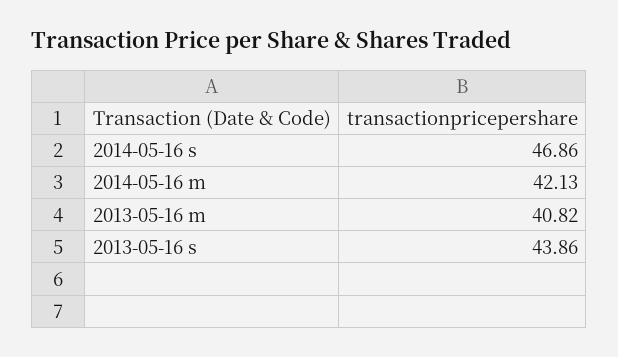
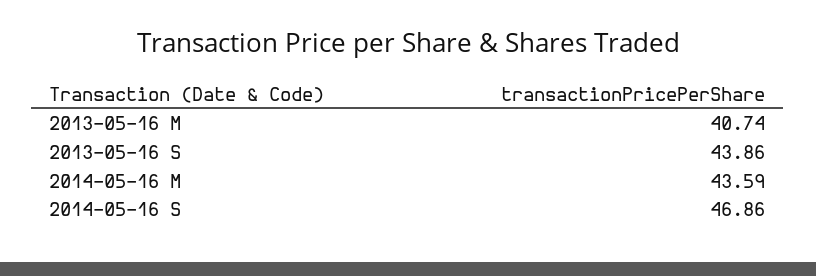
2014-05-16 m: 42.13 -> 43.59
2013-05-16 m: 40.82 -> 40.74

